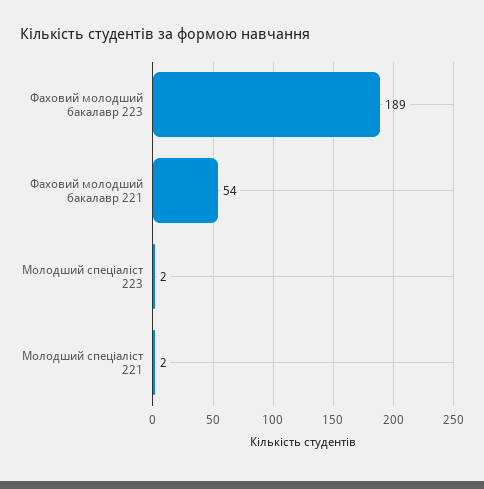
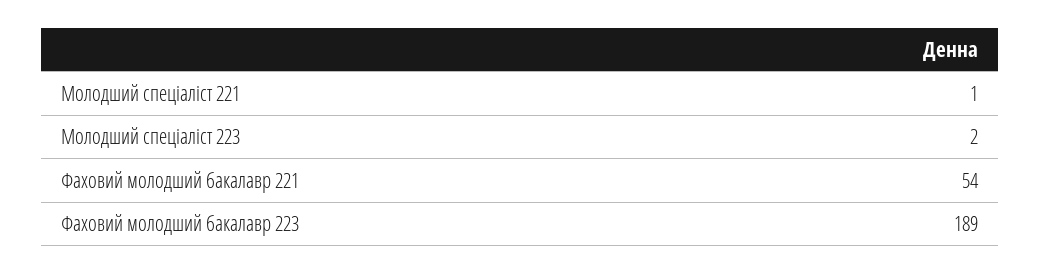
Молодший спеціаліст 221: 2 -> 1

